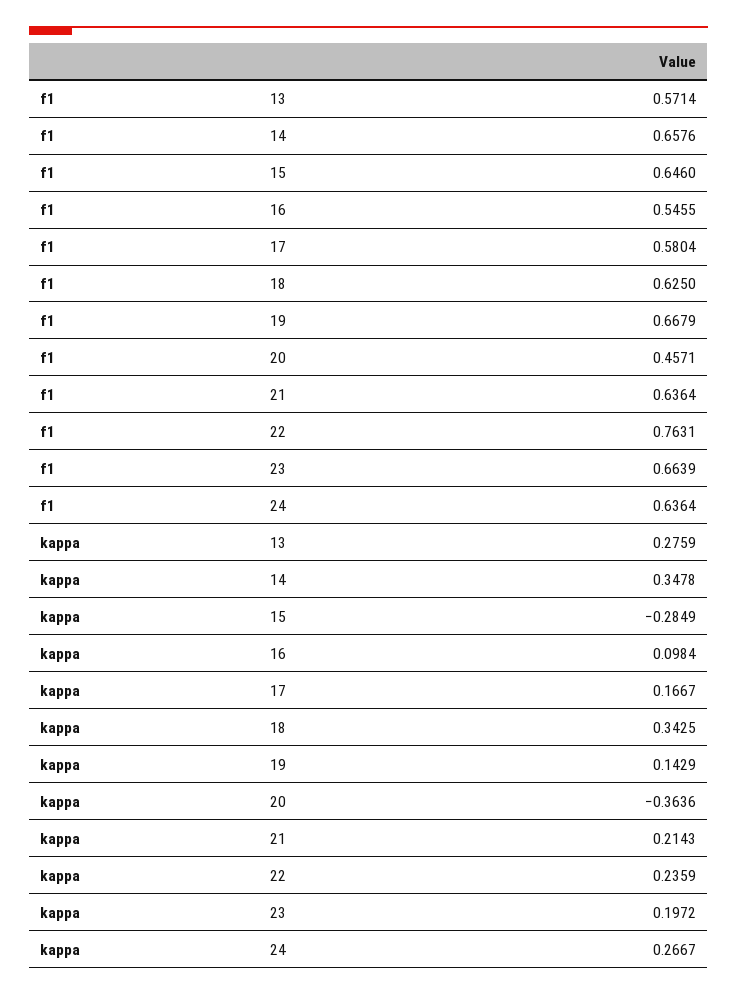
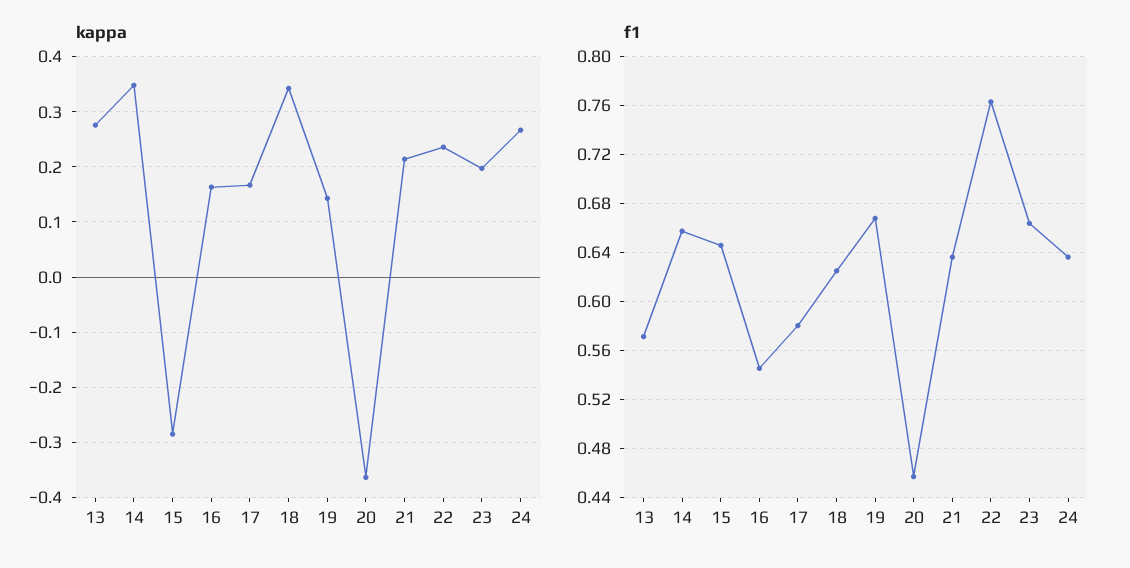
kappa, 16: 0.0984 -> 0.16

